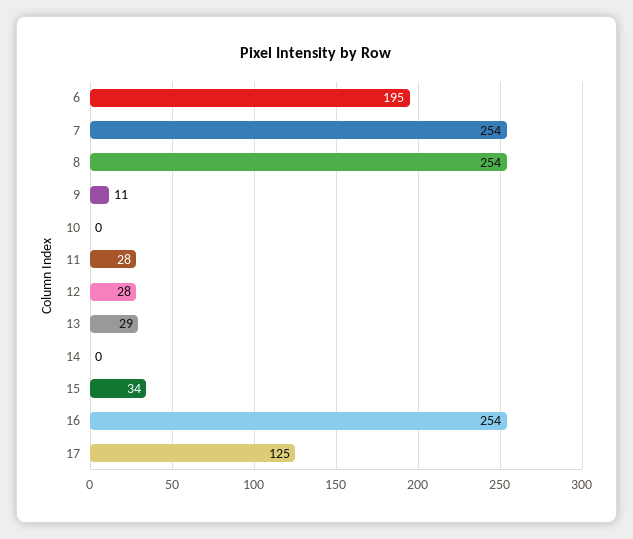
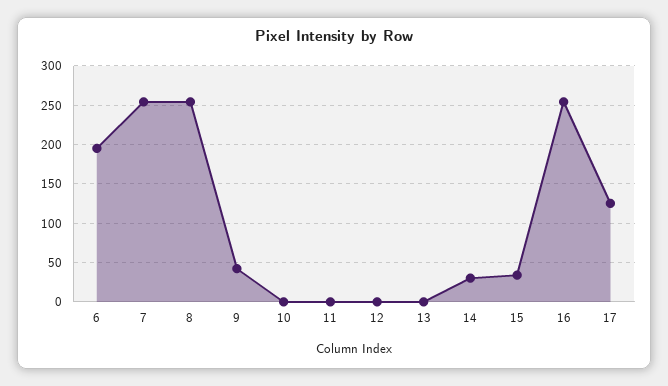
9: 11 -> 40
11: 28 -> 0
12: 28 -> 0
13: 29 -> 0
14: 0 -> 30

